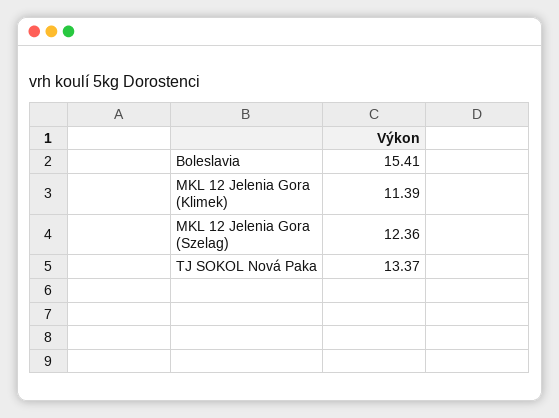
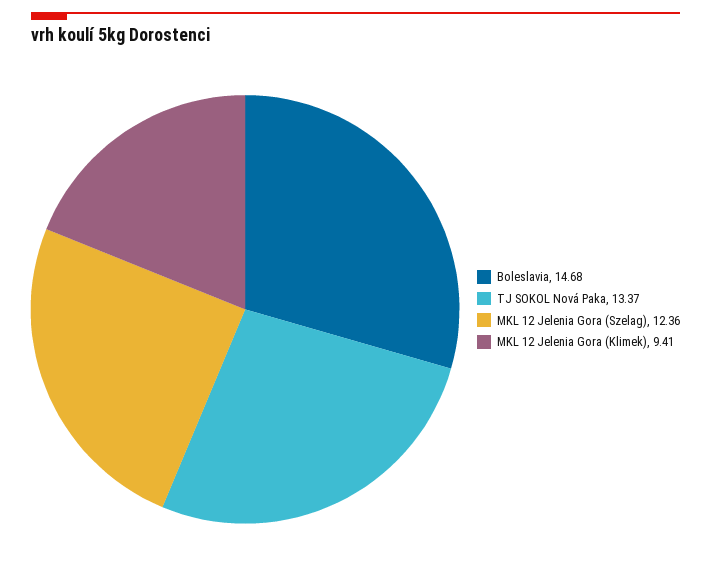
Boleslavia: 15.41 -> 14.68
MKL 12 Jelenia Gora (Klimek): 11.39 -> 9.41

